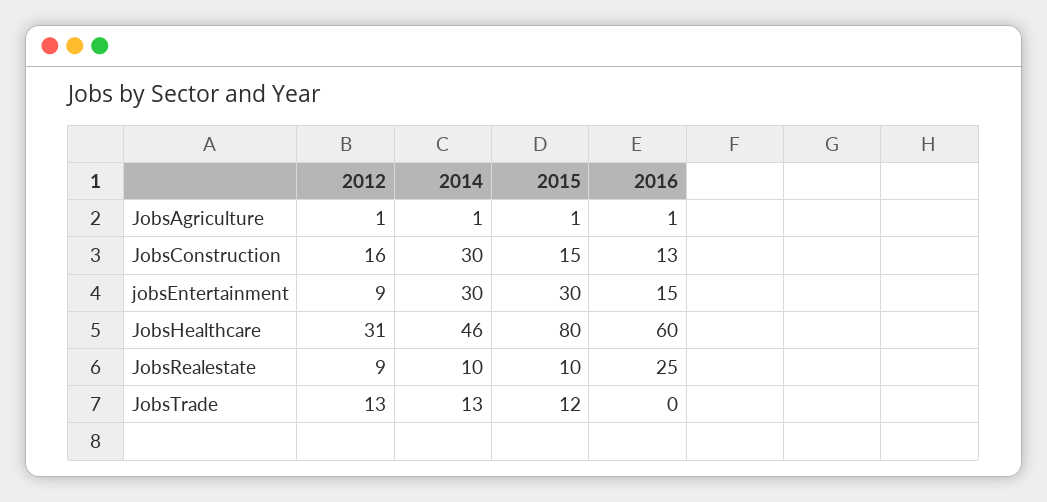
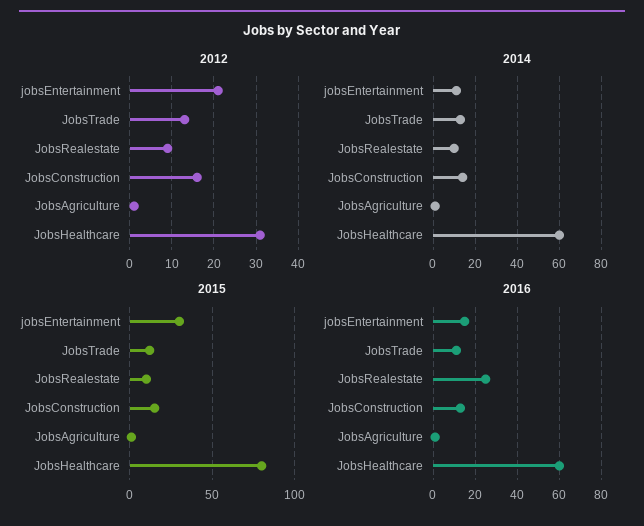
2014, JobsConstruction: 30 -> 15
2012, jobsEntertainment: 9 -> 20
2014, jobsEntertainment: 30 -> 10
2014, JobsHealthcare: 46 -> 60
2016, JobsTrade: 0 -> 10

